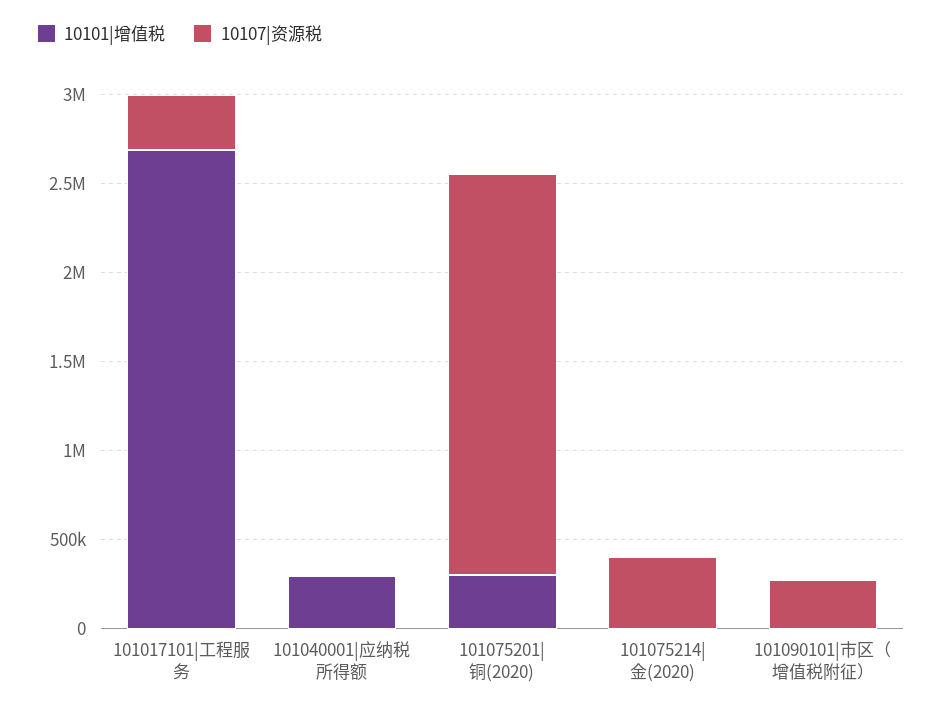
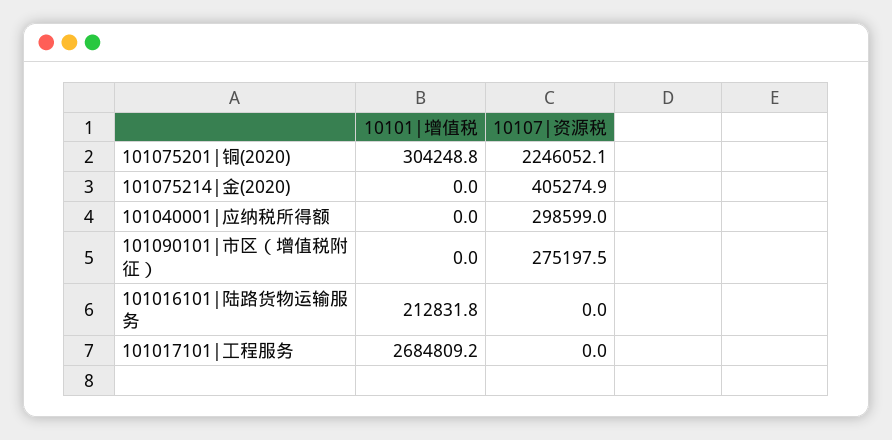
10107|资源税, 101017101|工程服务: 300000 -> 0
10101|增值税, 101040001|应纳税所得额: 300000 -> 0
10107|资源税, 101040001|应纳税所得额: 0 -> 298599
10101|增值税, 101016101|陆路货物运输服务: none -> 212831.8
10107|资源税, 101016101|陆路货物运输服务: none -> 0

